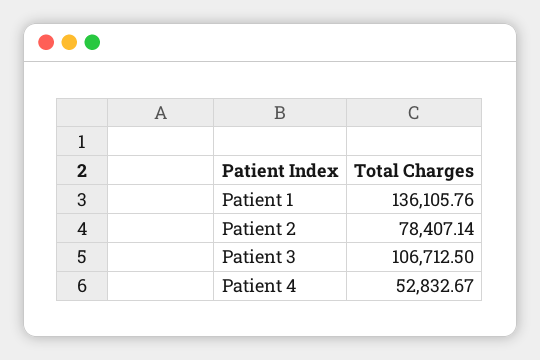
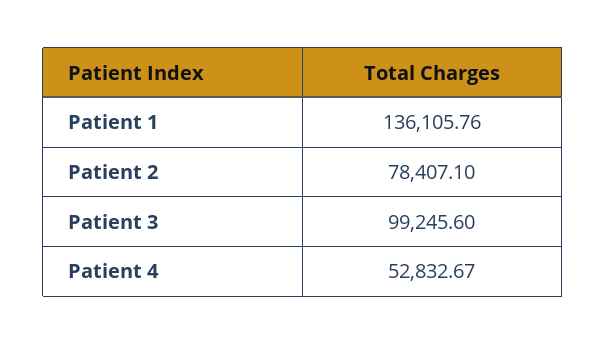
Patient 2: 78407.14 -> 78407.1
Patient 3: 106712.5 -> 99245.6

